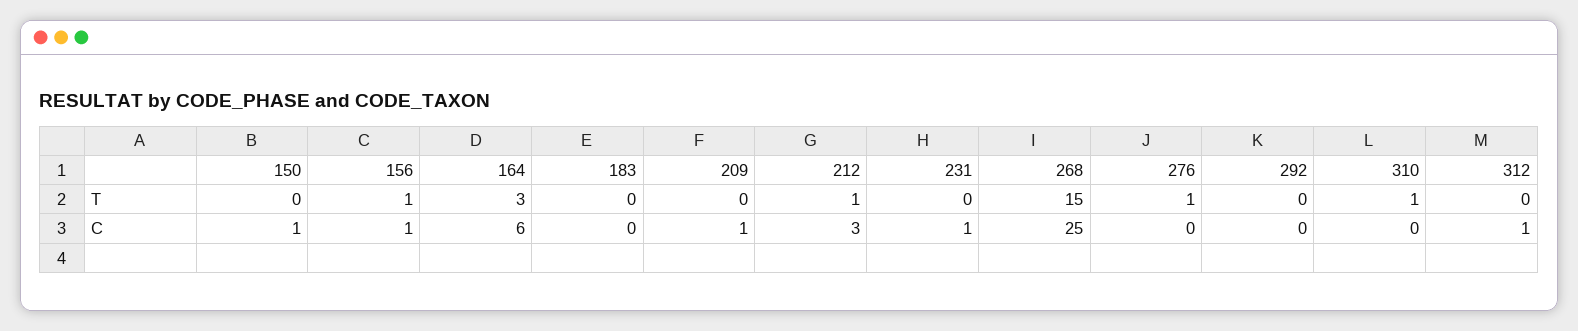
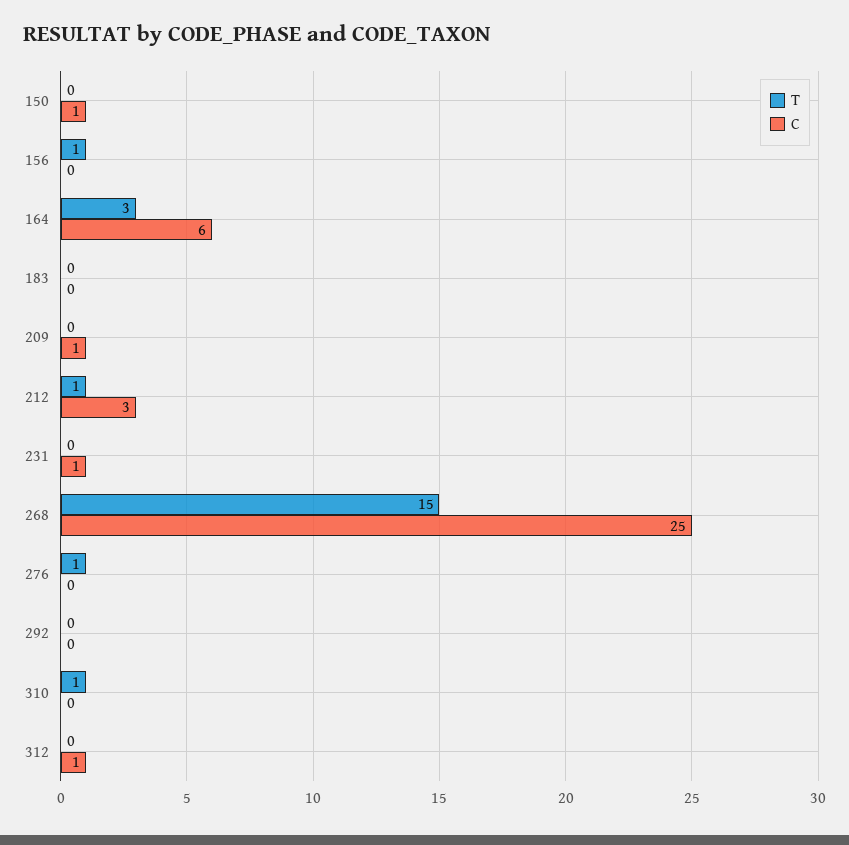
C, 156: 1 -> 0

